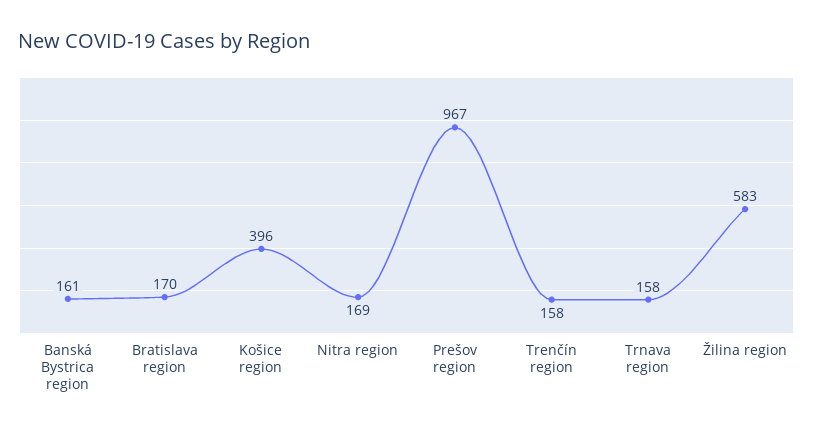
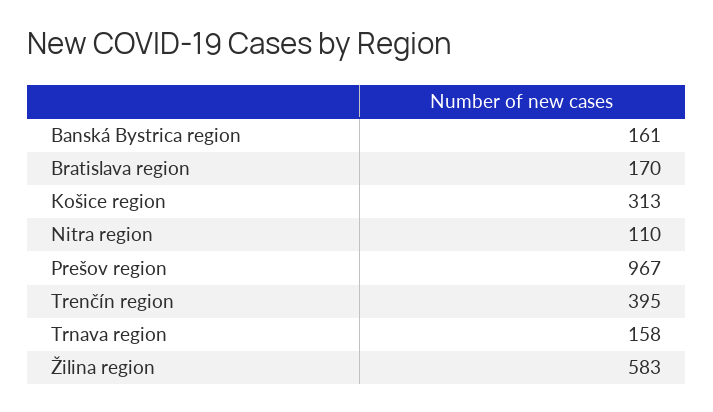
Košice region: 396 -> 313
Nitra region: 169 -> 110
Trenčín region: 158 -> 395

